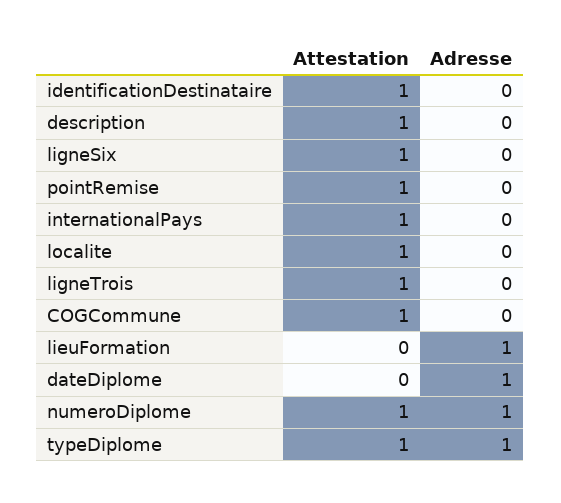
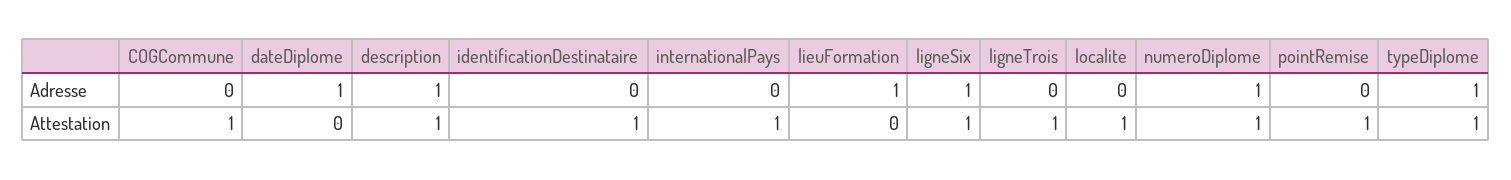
Adresse, description: 0 -> 1
Adresse, ligneSix: 0 -> 1

